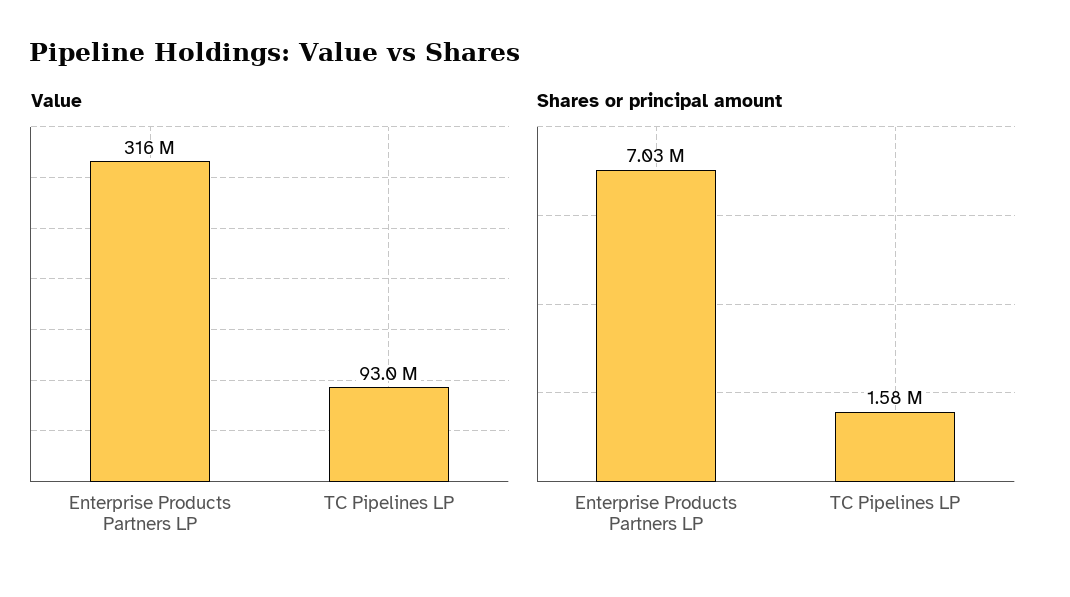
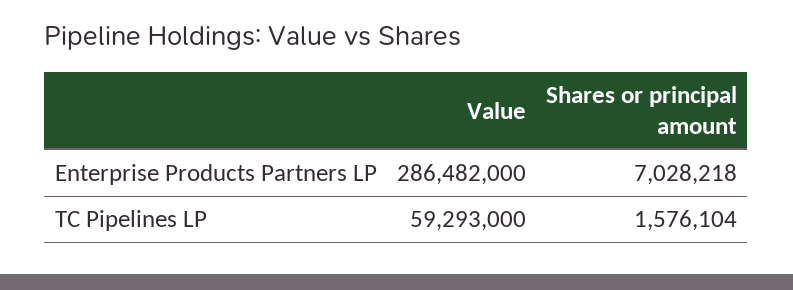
Value, Enterprise Products Partners LP: 316000000 -> 286482000
Value, TC Pipelines LP: 93000000 -> 59293000

